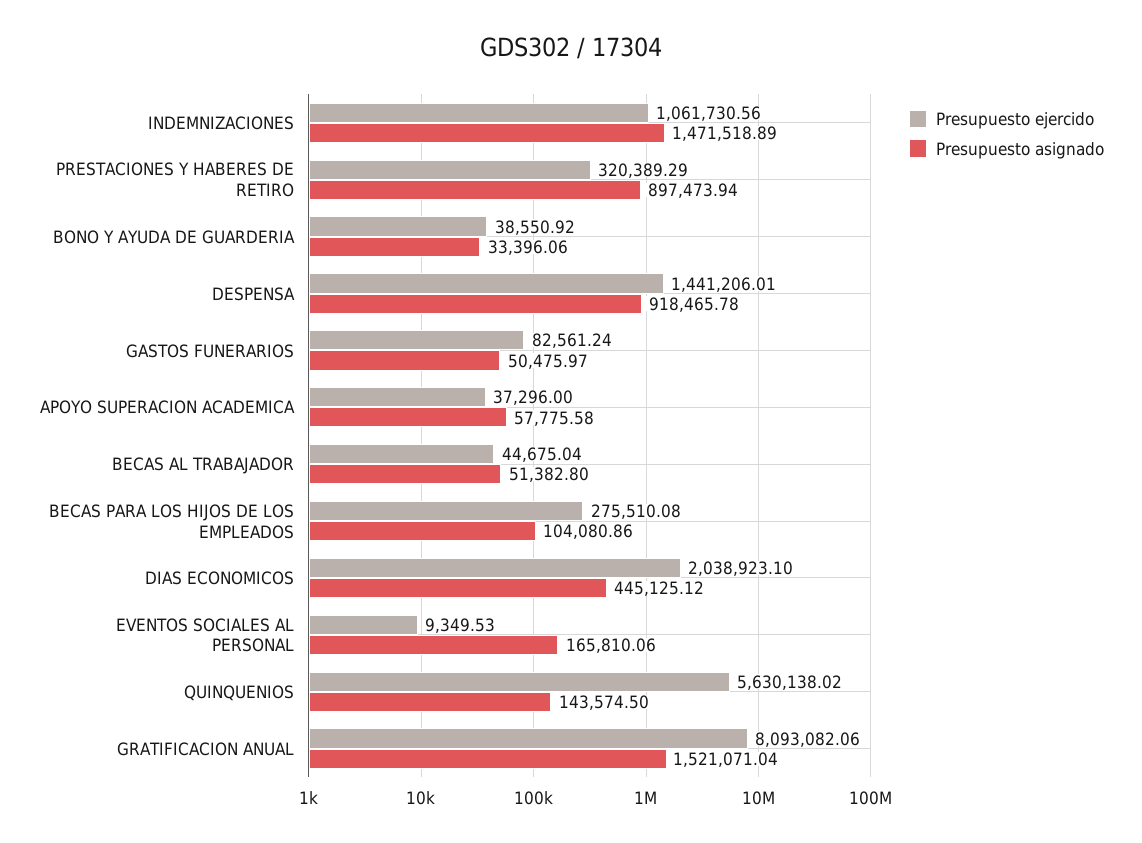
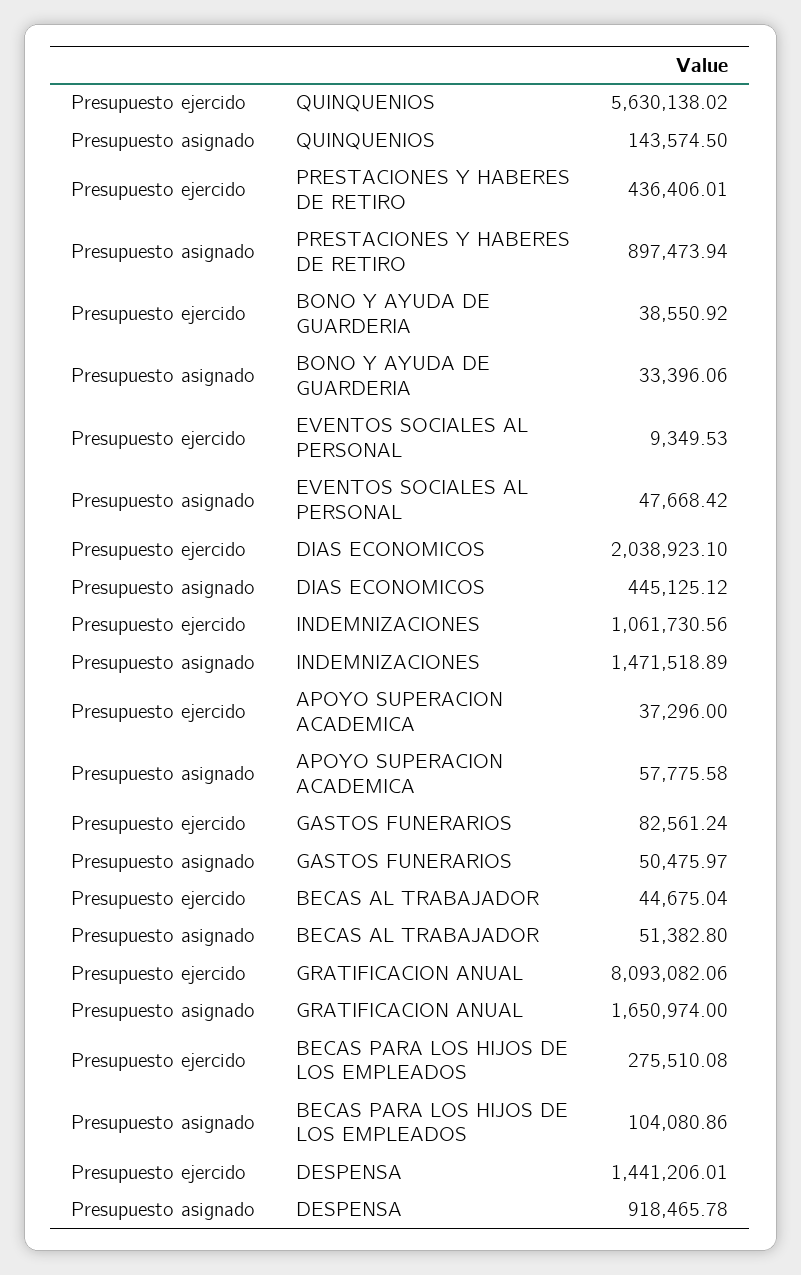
Presupuesto ejercido, PRESTACIONES Y HABERES DE RETIRO: 320389.29 -> 436406.01
Presupuesto asignado, EVENTOS SOCIALES AL PERSONAL: 165810.06 -> 47668.42
Presupuesto asignado, GRATIFICACION ANUAL: 1521071.04 -> 1650974

